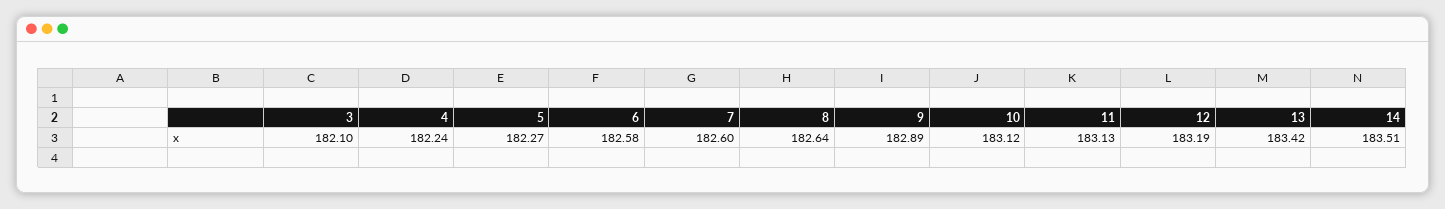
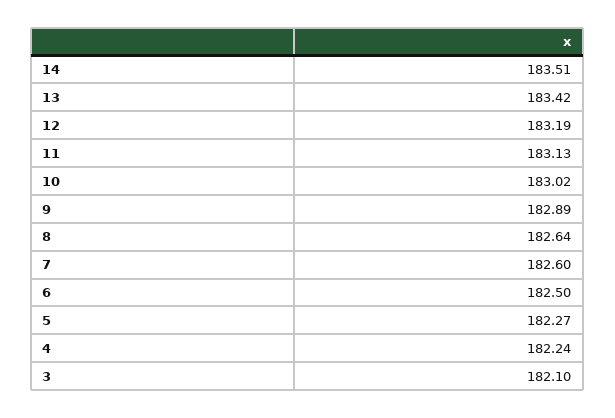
6: 182.58 -> 182.5
10: 183.12 -> 183.02

